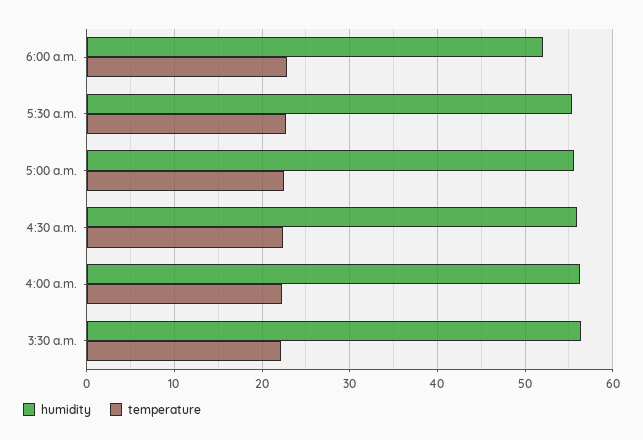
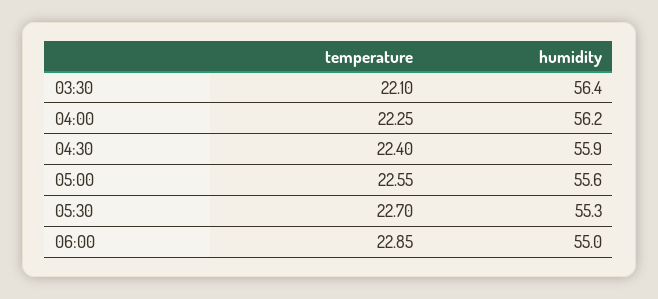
humidity, 6:00 a.m.: 52 -> 55

